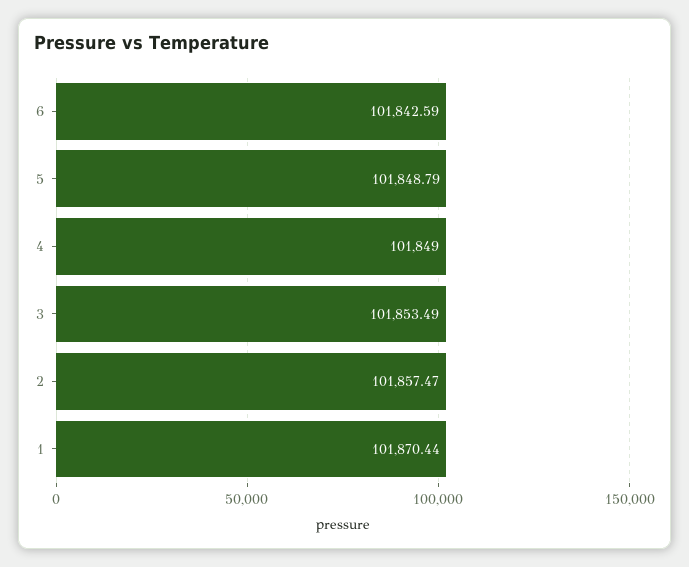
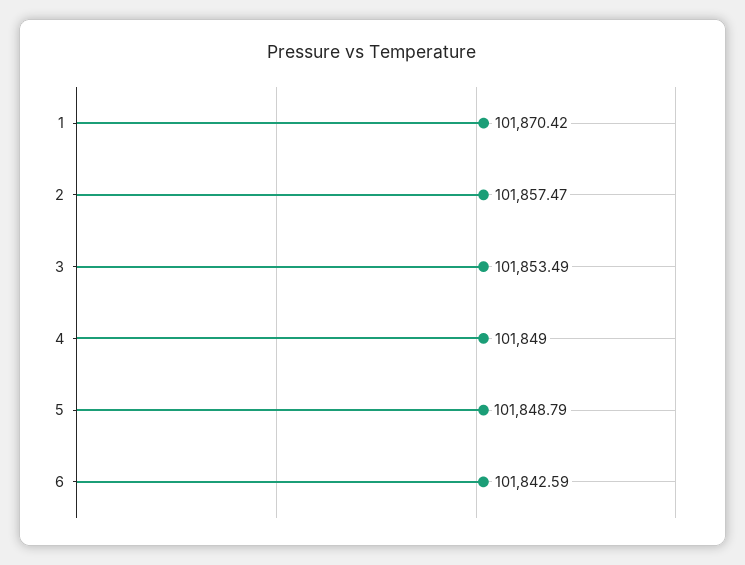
1: 101870.44 -> 101870.42

